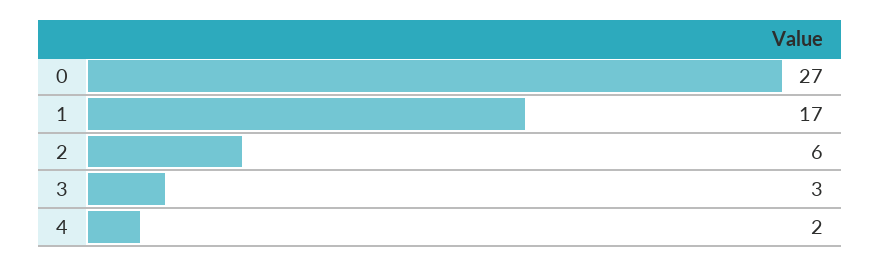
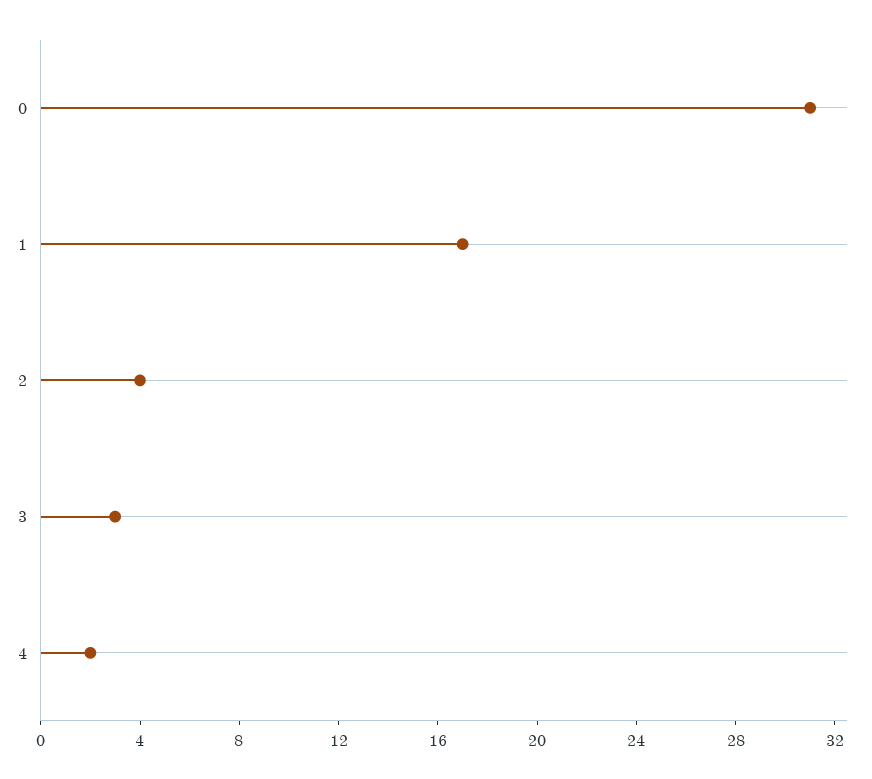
0: 27 -> 31
2: 6 -> 4

